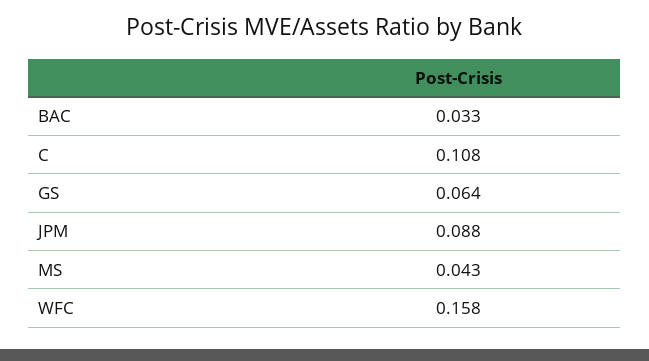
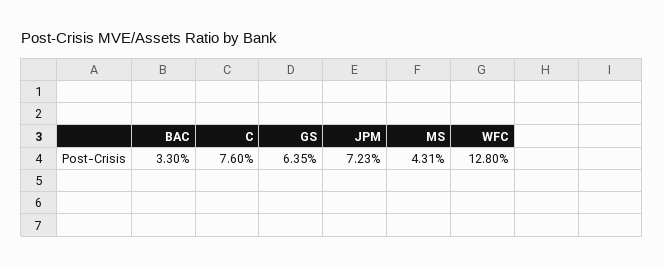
C: 0.108 -> 0.076
JPM: 0.088 -> 0.0723
WFC: 0.158 -> 0.128

